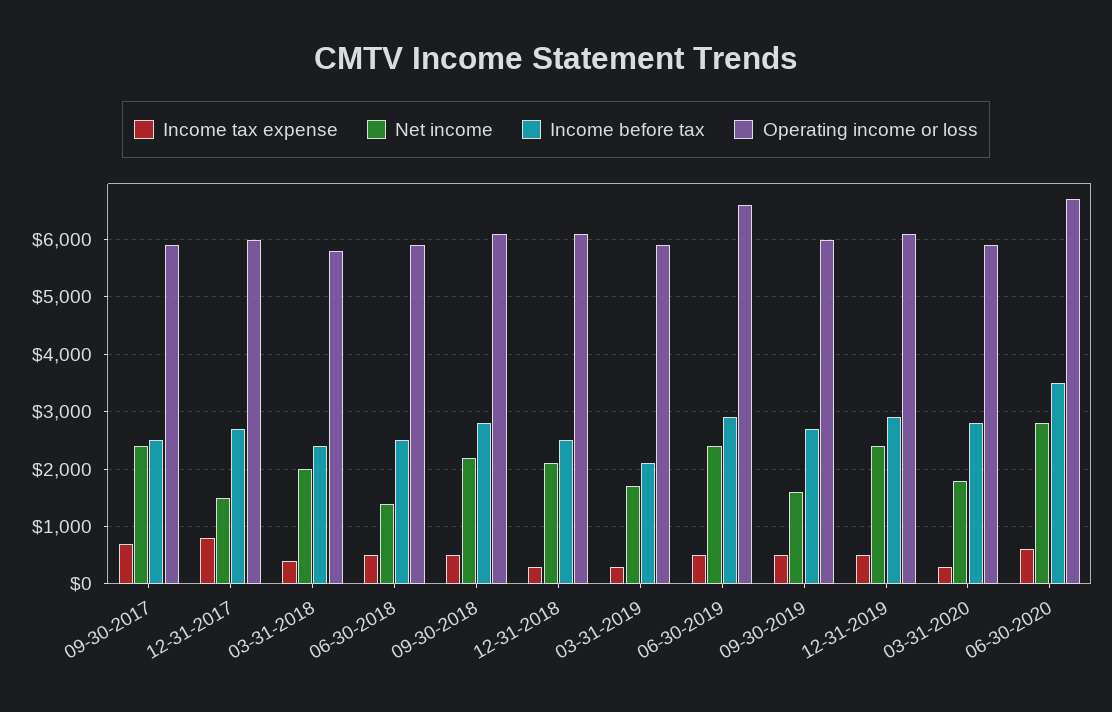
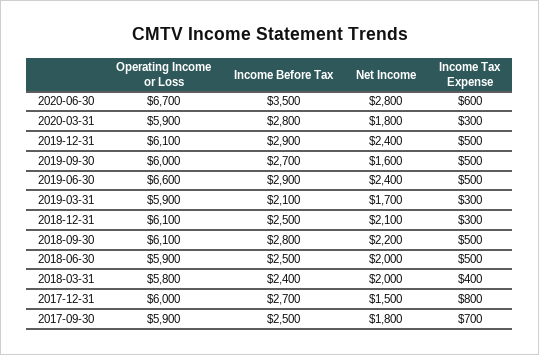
Net income, 09-30-2017: 2400 -> 1800
Net income, 06-30-2018: 1400 -> 2000

